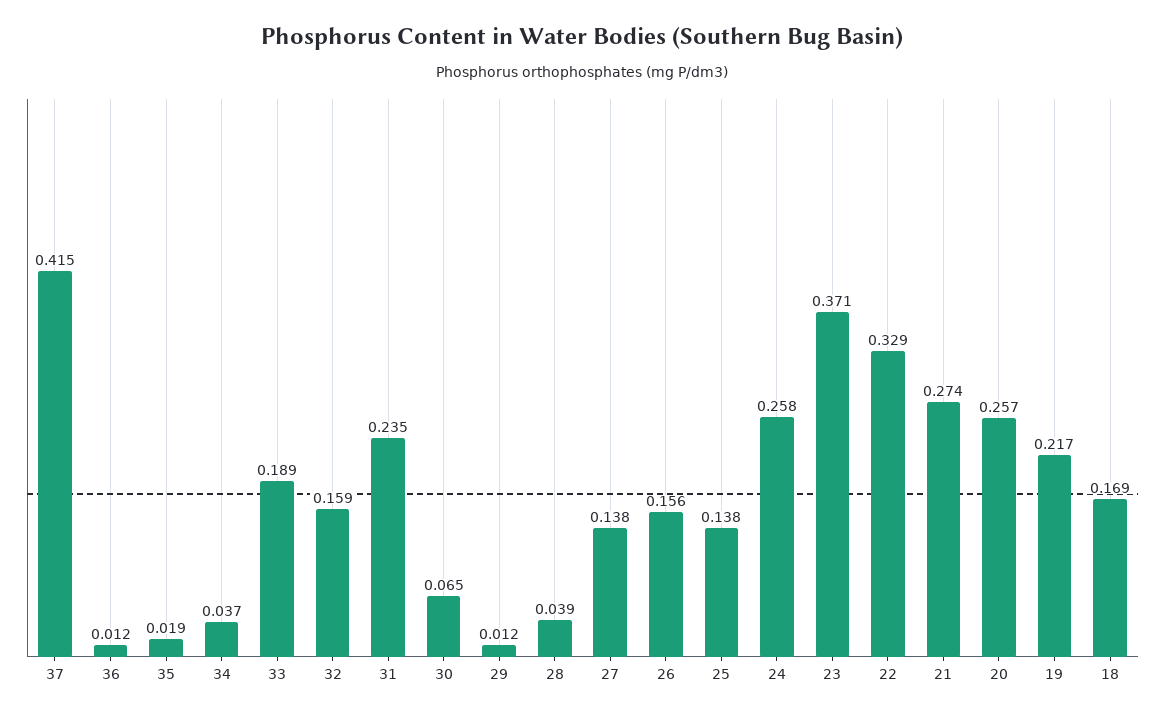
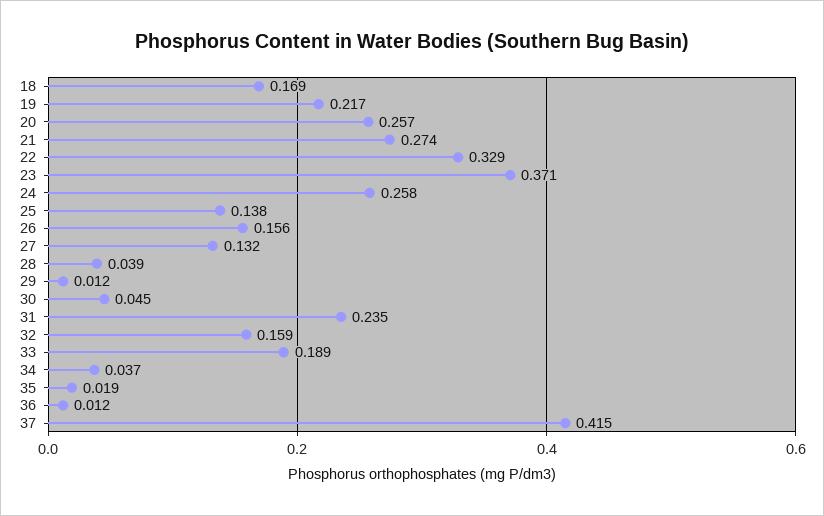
30: 0.065 -> 0.045
27: 0.138 -> 0.132

